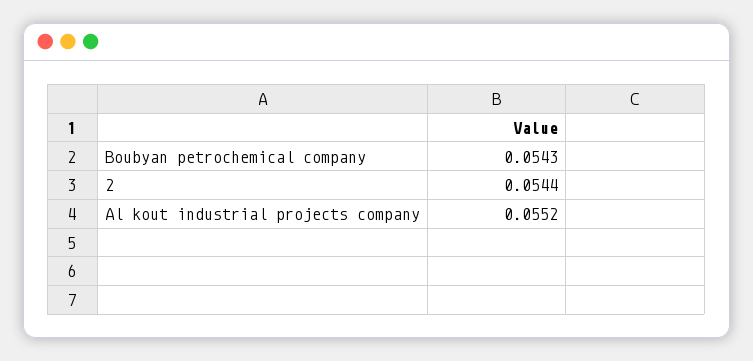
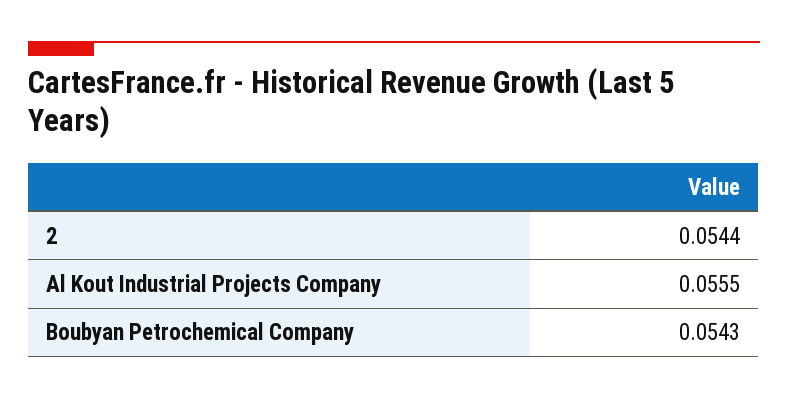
Al kout industrial projects company: 0.0552 -> 0.0555

